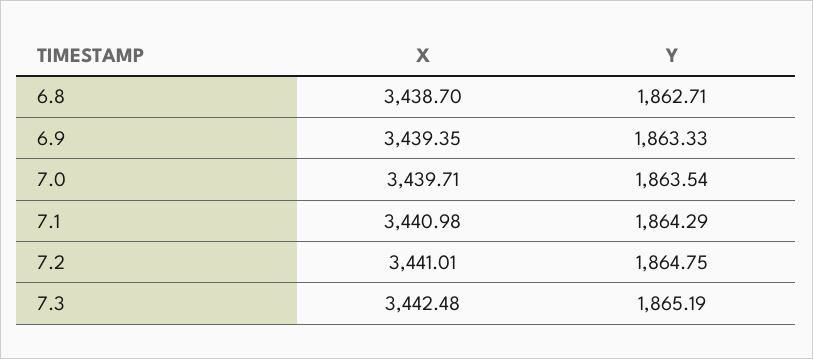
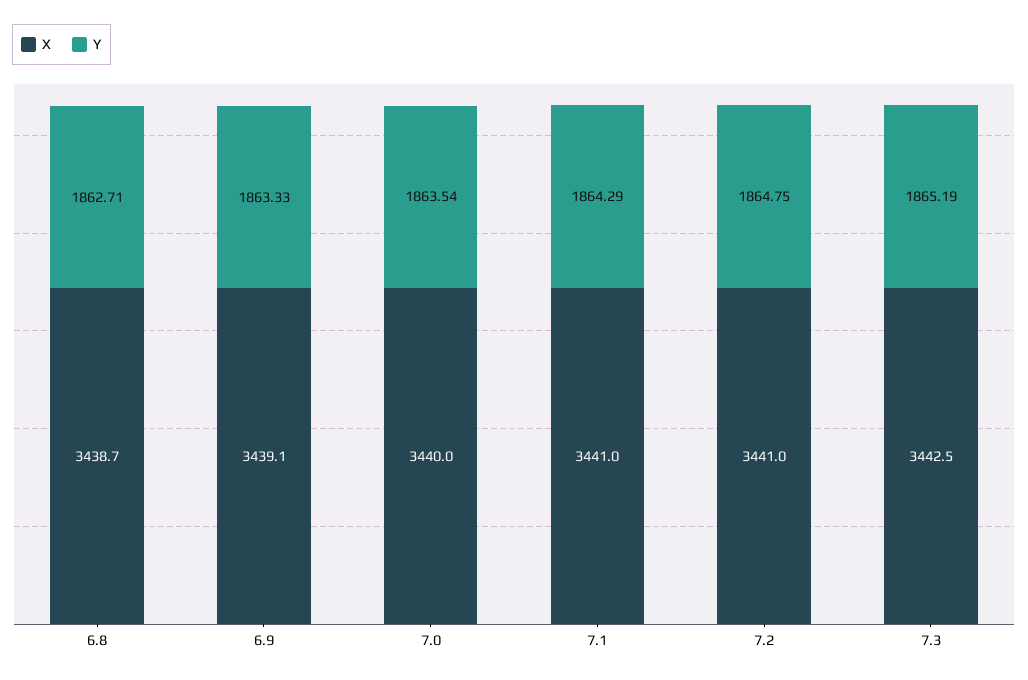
X, 6.9: 3439.35 -> 3439.1
X, 7.0: 3439.71 -> 3440

